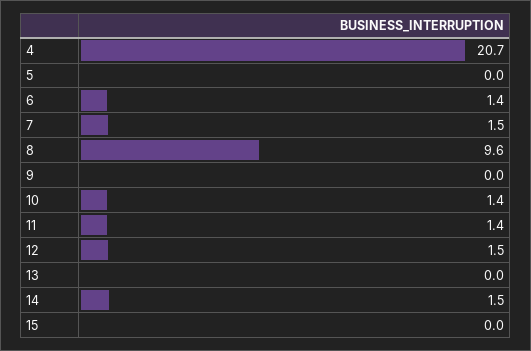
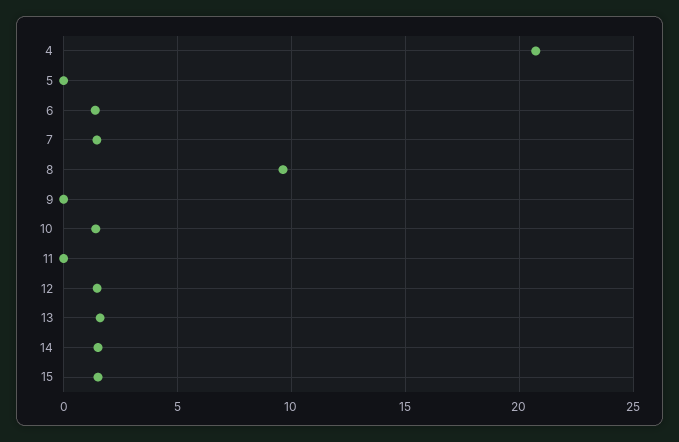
11: 1.4 -> 0
13: 0 -> 1.5
15: 0 -> 1.5

